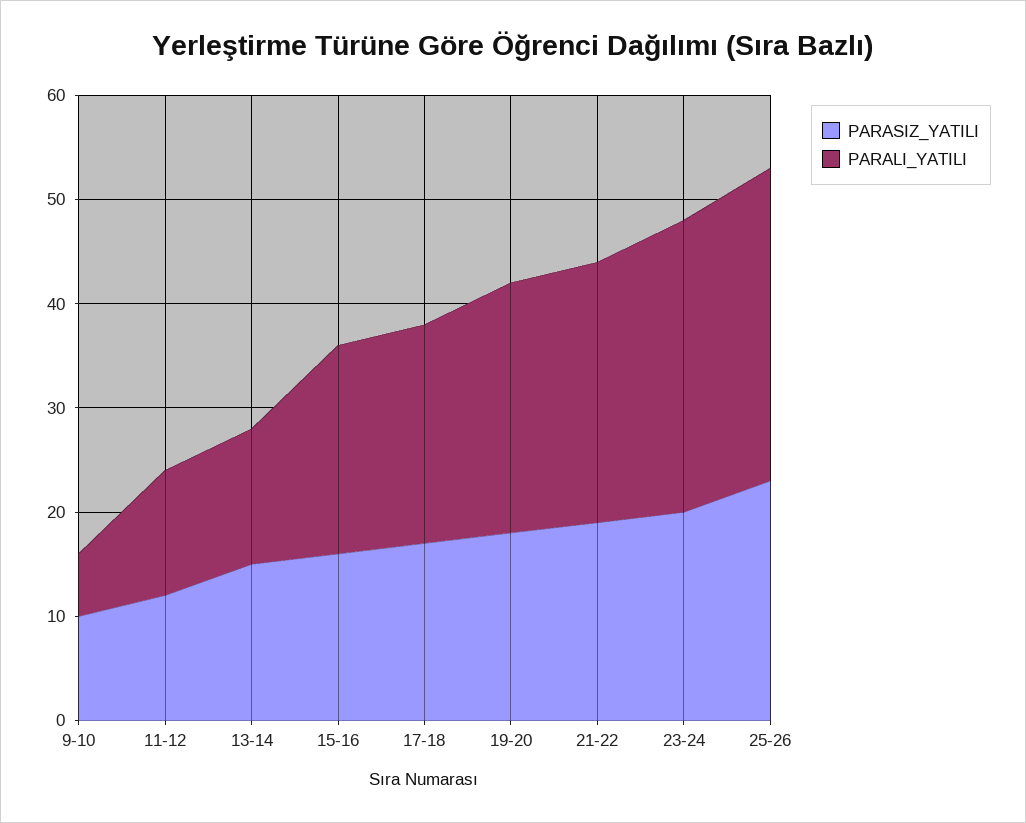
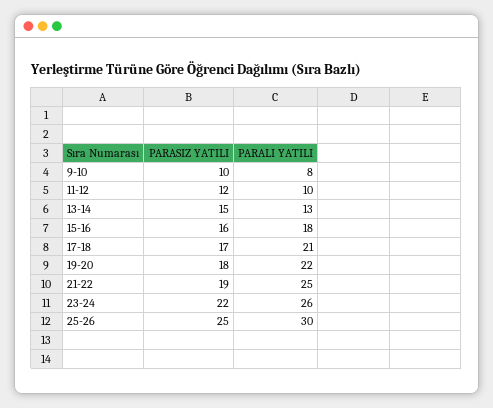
PARALI_YATILI, 9-10: 6 -> 8
PARALI_YATILI, 11-12: 12 -> 10
PARALI_YATILI, 15-16: 20 -> 18
PARALI_YATILI, 19-20: 24 -> 22
PARASIZ_YATILI, 23-24: 20 -> 22
PARALI_YATILI, 23-24: 28 -> 26
PARASIZ_YATILI, 25-26: 23 -> 25

